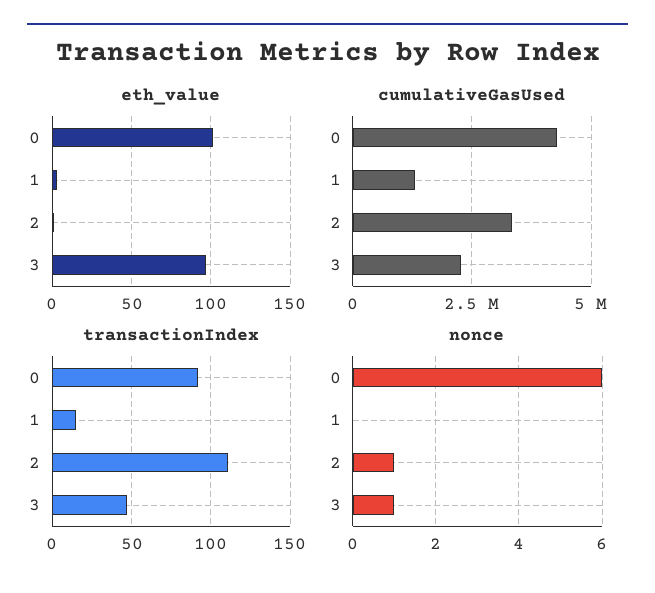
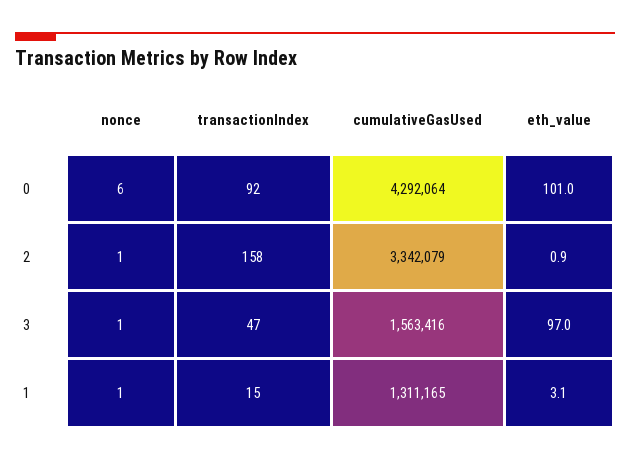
cumulativeGasUsed, 3: 2250000 -> 1563416
transactionIndex, 2: 110 -> 158
nonce, 1: 0 -> 1

